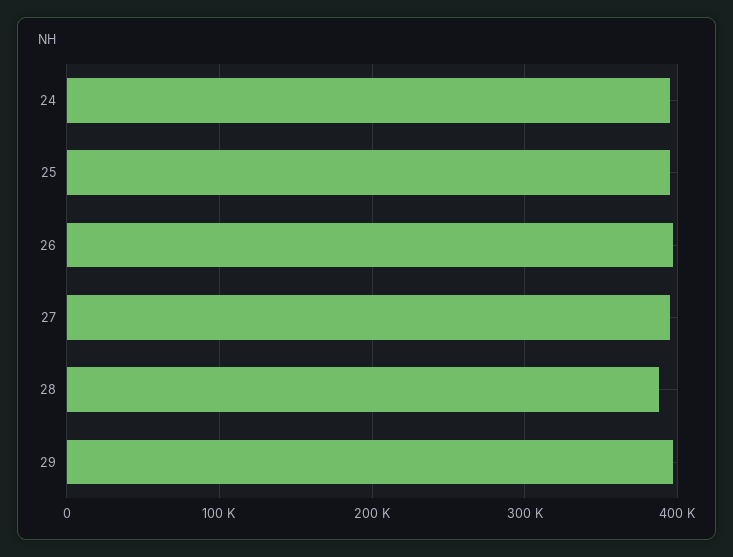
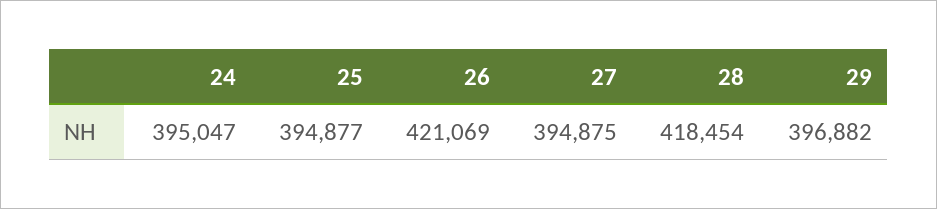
26: 400000 -> 421069
28: 390000 -> 418454

